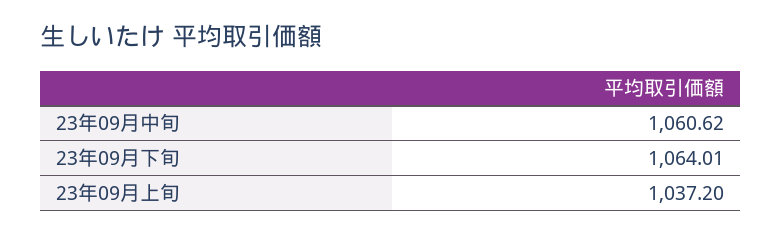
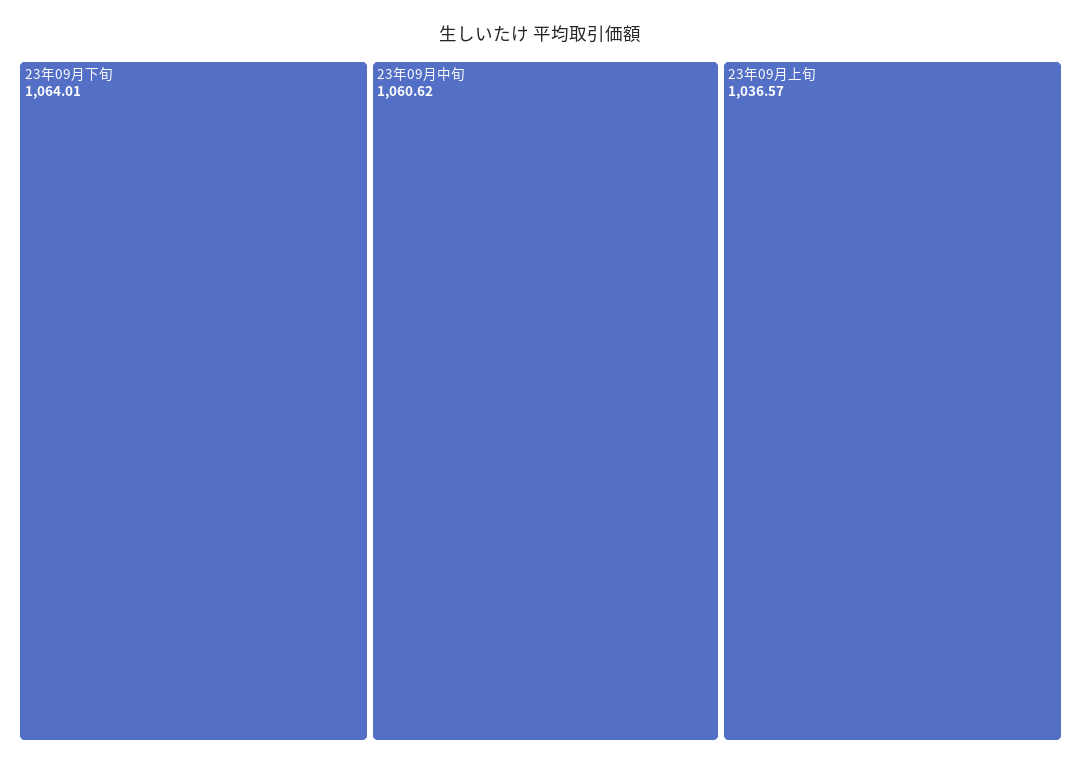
23年09月上旬: 1037.2 -> 1036.57

